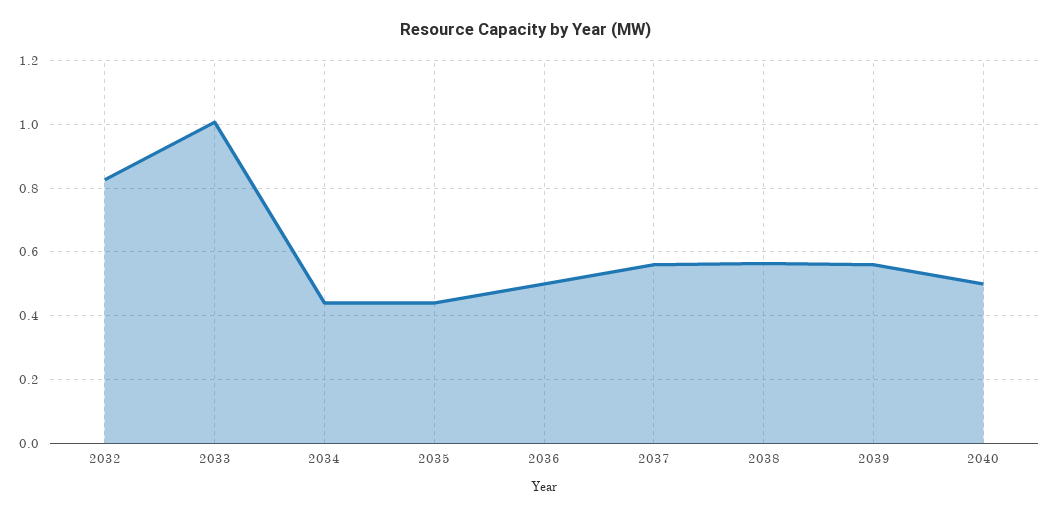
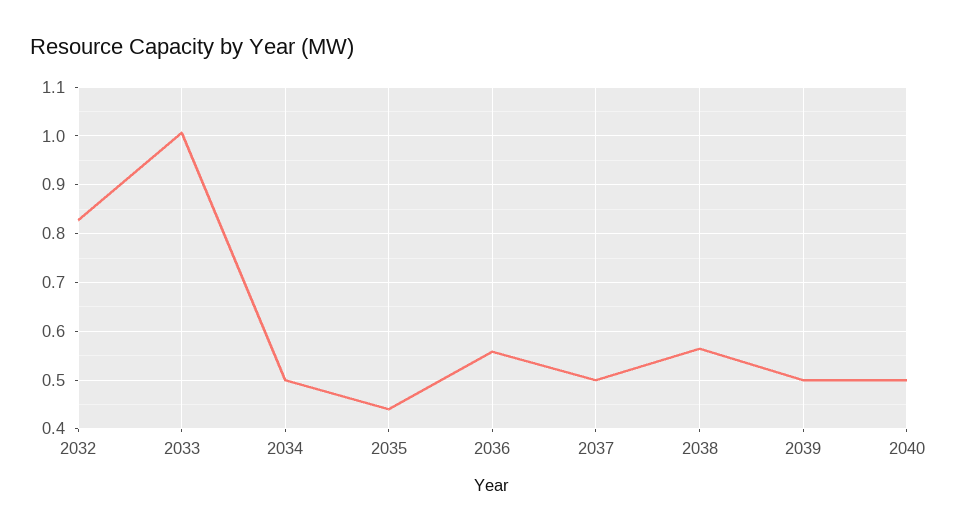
2034: 0.44 -> 0.5
2036: 0.5 -> 0.56
2037: 0.56 -> 0.5
2039: 0.56 -> 0.5

